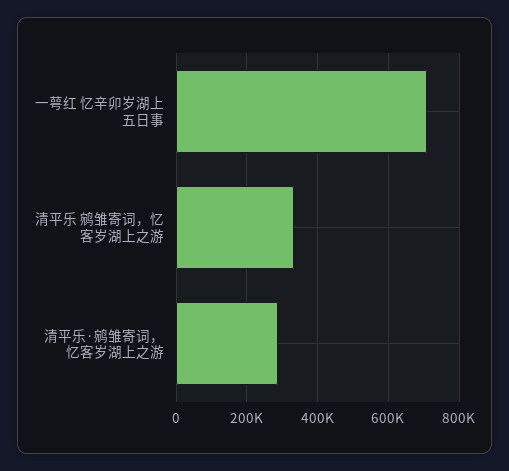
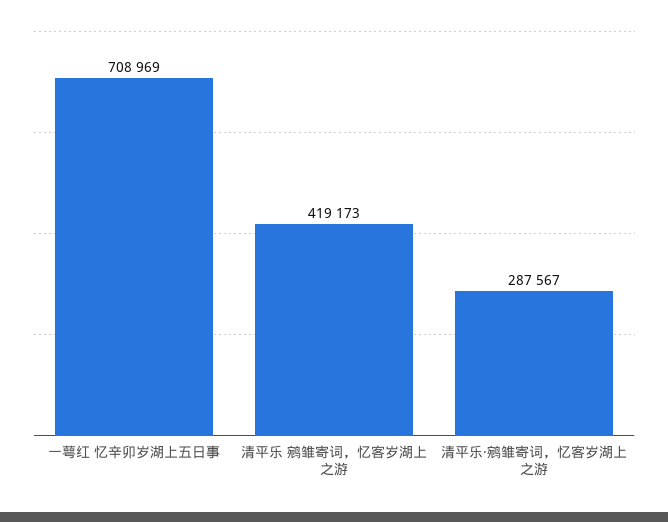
清平乐 鹓雏寄词，忆客岁湖上之游: 340000 -> 419173

